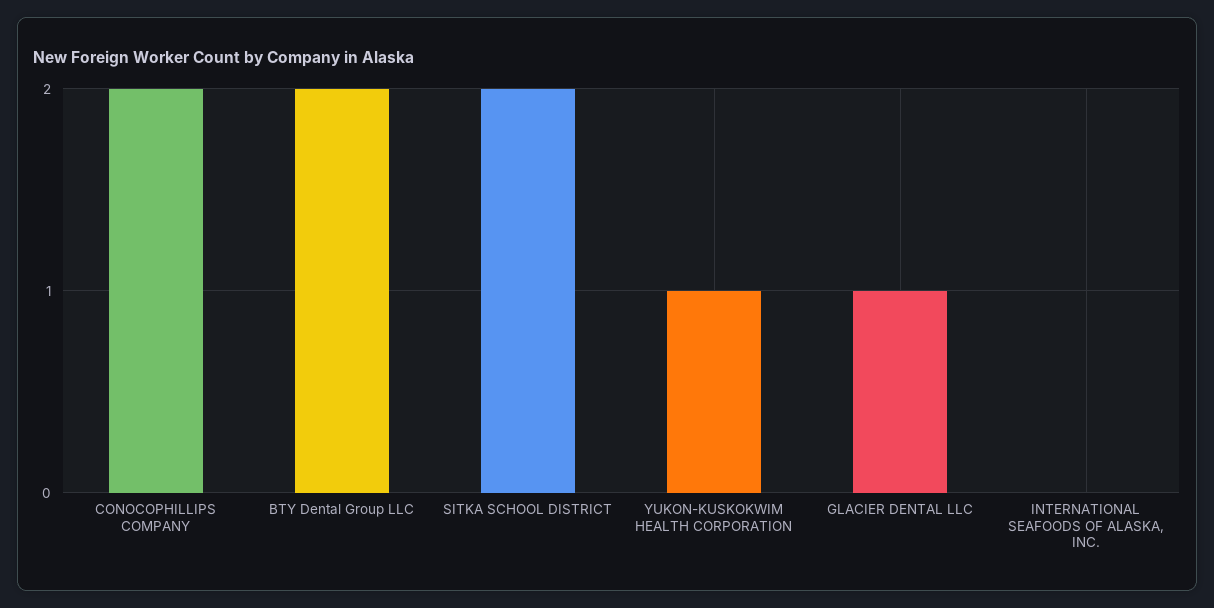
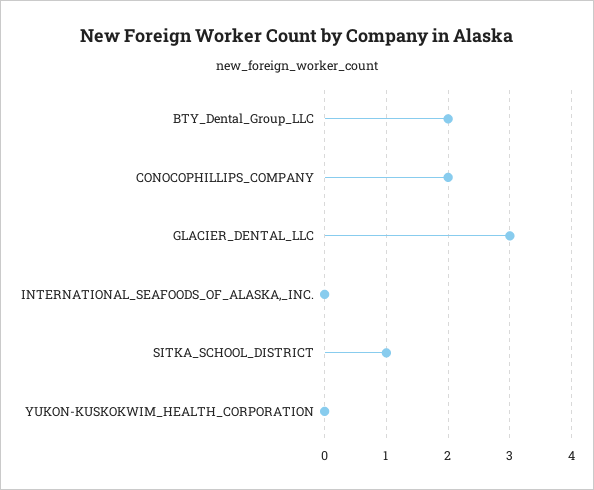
SITKA SCHOOL DISTRICT: 2 -> 1
YUKON-KUSKOKWIM HEALTH CORPORATION: 1 -> 0
GLACIER DENTAL LLC: 1 -> 3

